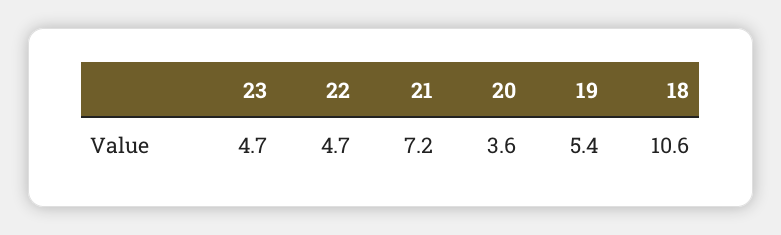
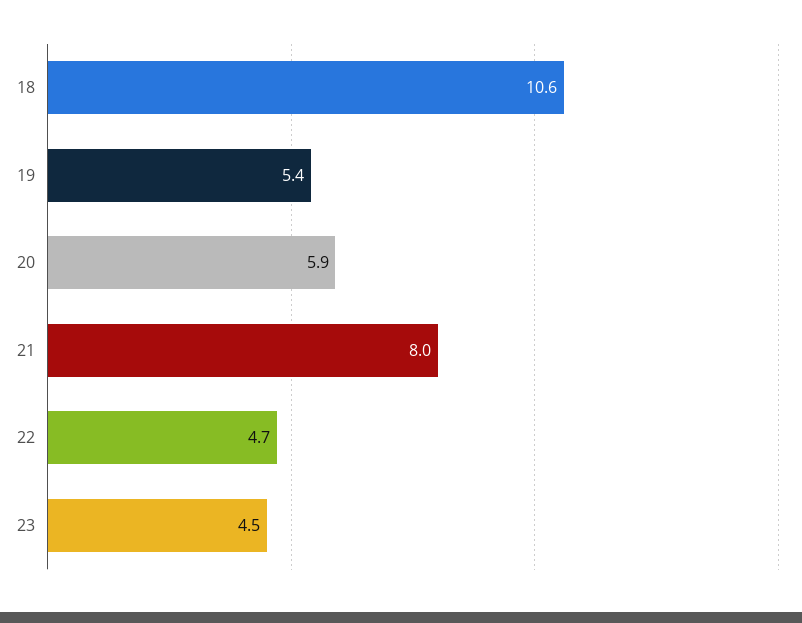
23: 4.7 -> 4.5
21: 7.2 -> 8
20: 3.6 -> 5.9

